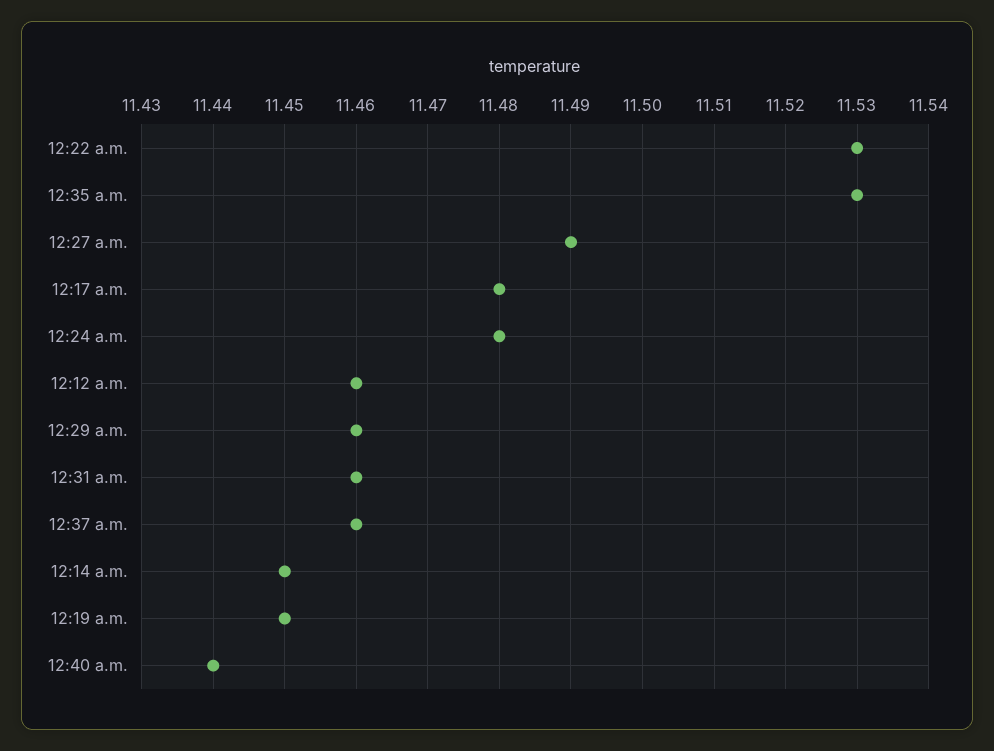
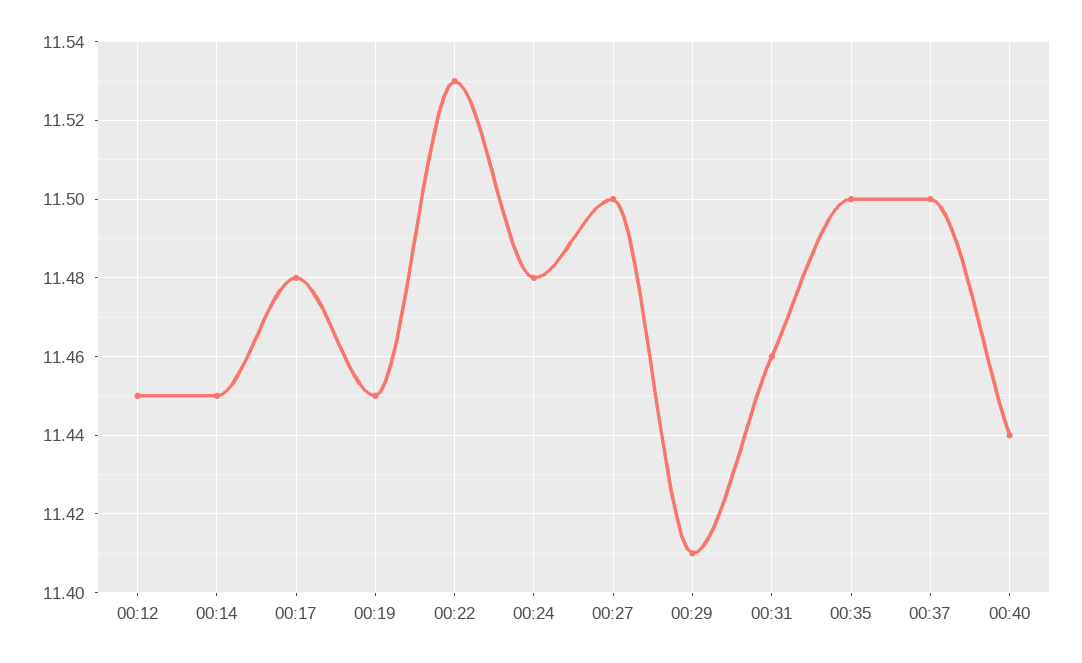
12:35 a.m.: 11.53 -> 11.5
12:27 a.m.: 11.49 -> 11.5
12:12 a.m.: 11.46 -> 11.45
12:29 a.m.: 11.46 -> 11.41
12:37 a.m.: 11.46 -> 11.5

